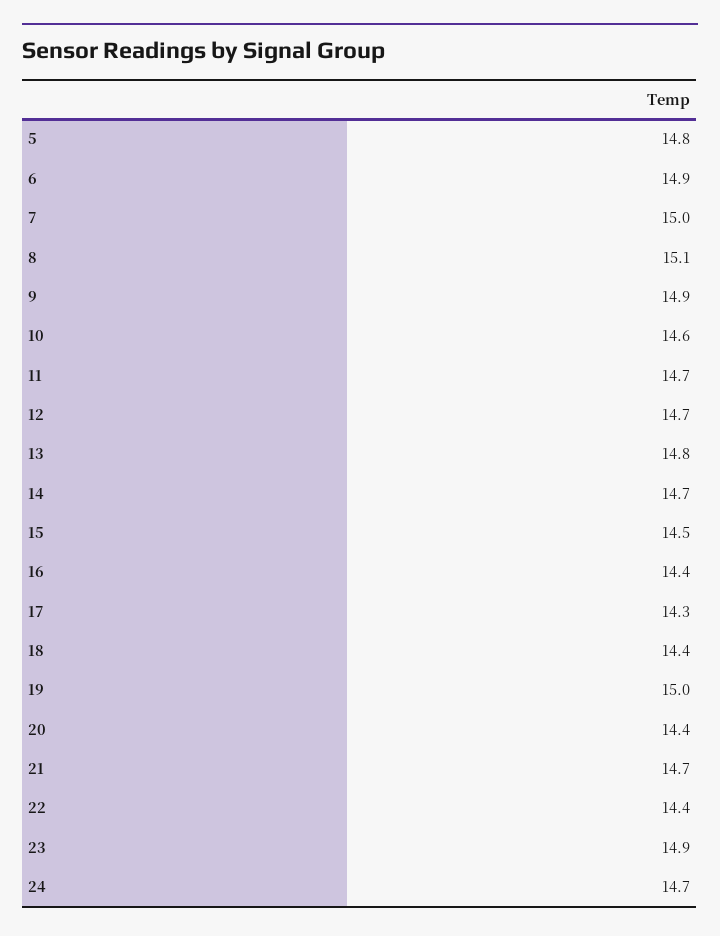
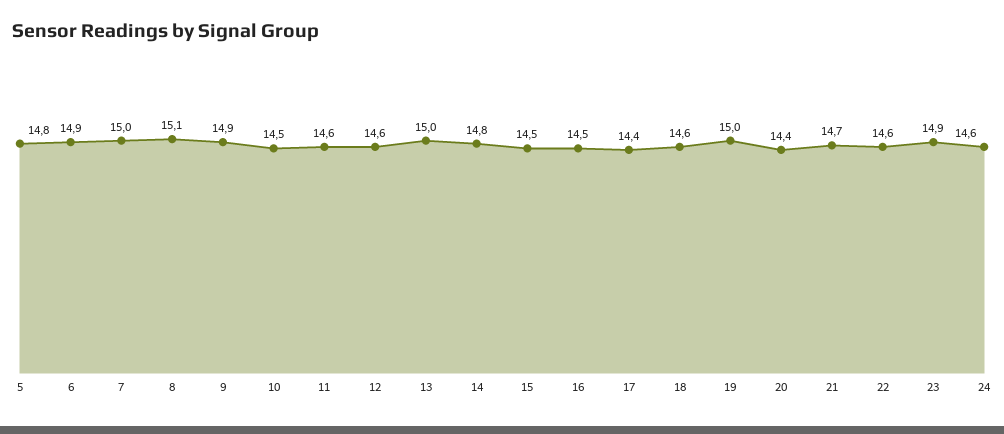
10: 14.6 -> 14.5
11: 14.7 -> 14.6
12: 14.7 -> 14.6
13: 14.8 -> 15
14: 14.7 -> 14.8
16: 14.4 -> 14.5
17: 14.3 -> 14.4
18: 14.4 -> 14.6
22: 14.4 -> 14.6
24: 14.7 -> 14.6

